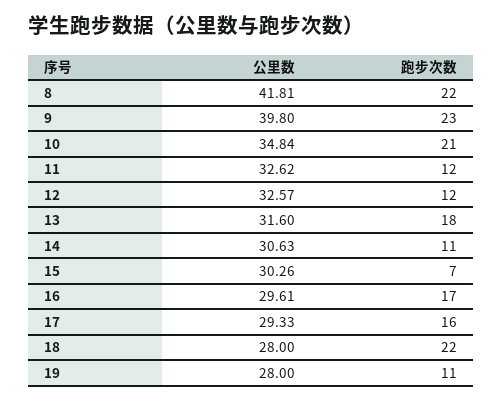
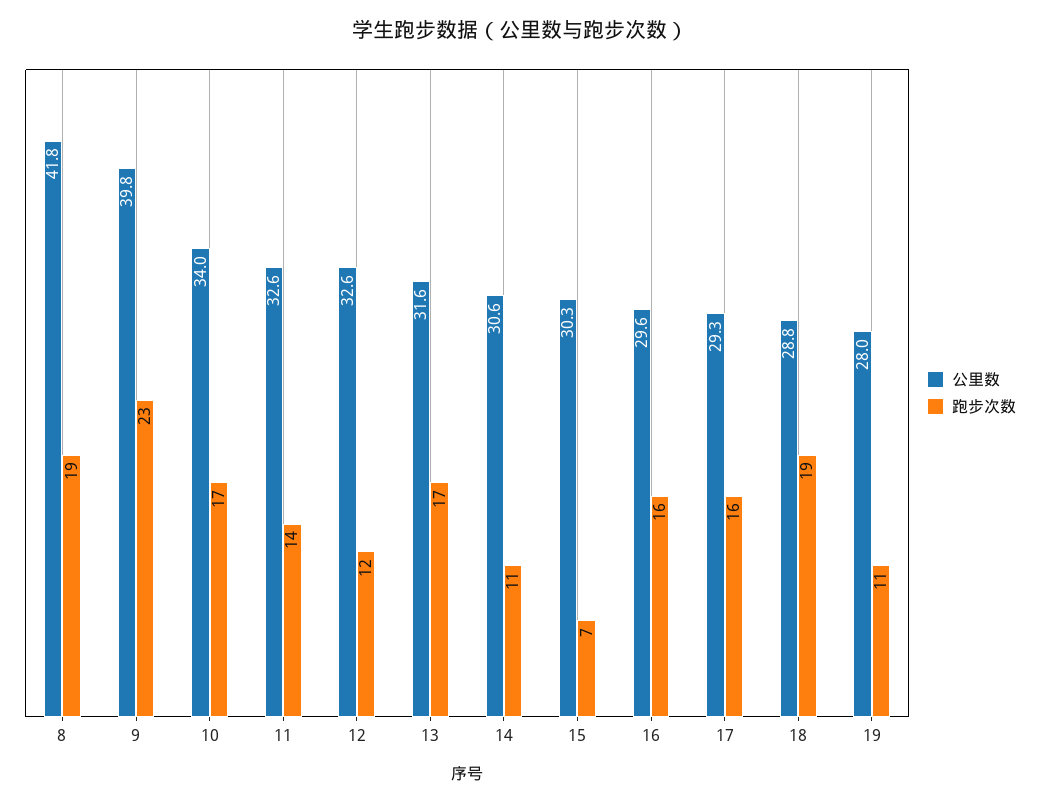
跑步次数, 8: 22 -> 19
公里数, 10: 34.84 -> 34
跑步次数, 10: 21 -> 17
跑步次数, 11: 12 -> 14
跑步次数, 13: 18 -> 17
跑步次数, 16: 17 -> 16
公里数, 18: 28 -> 28.8
跑步次数, 18: 22 -> 19

